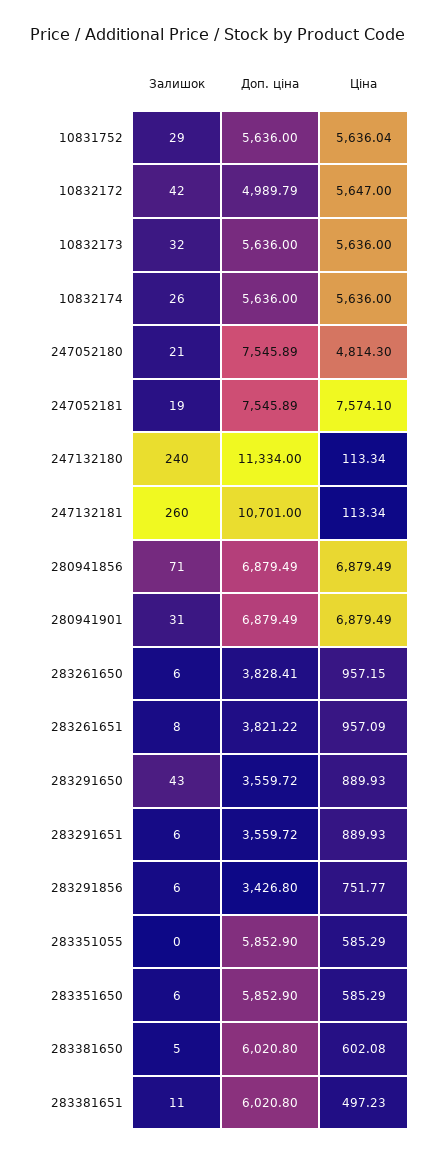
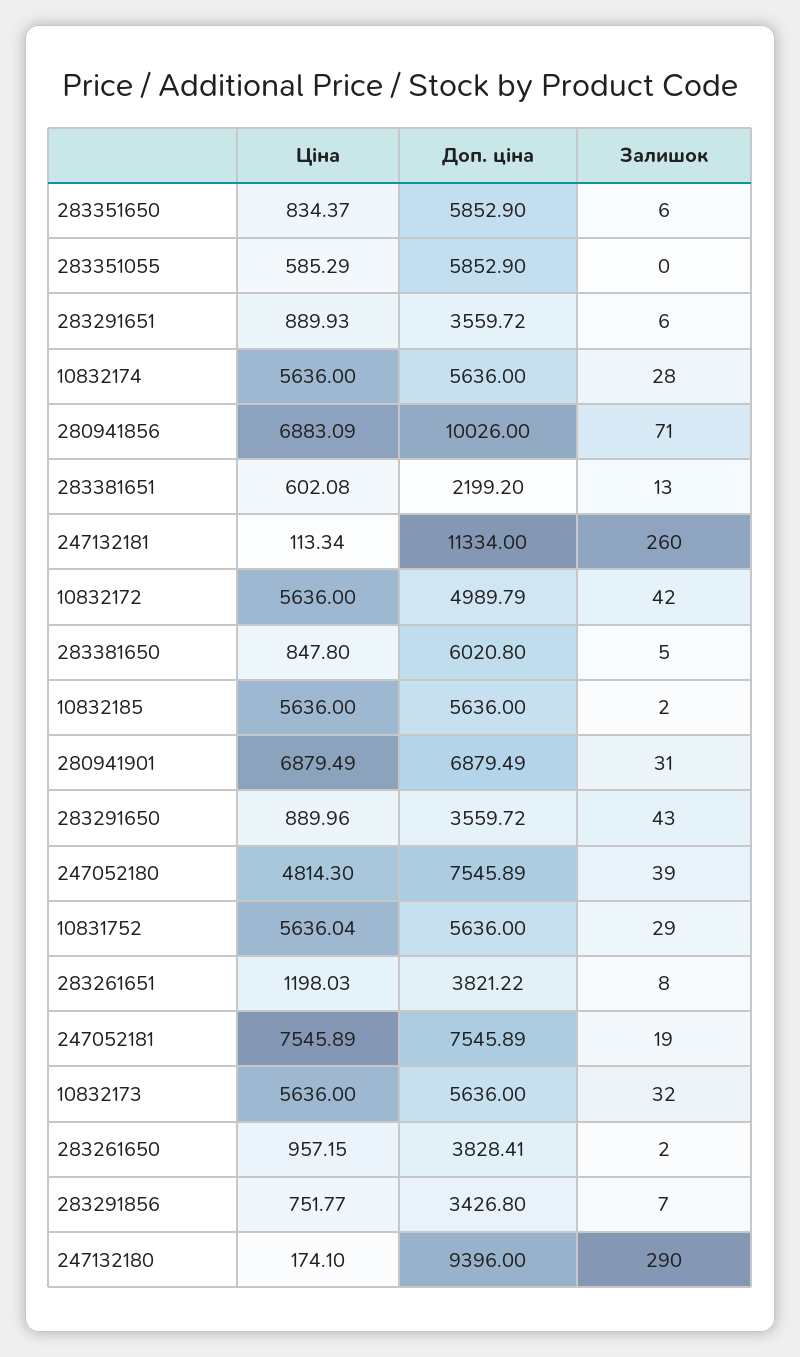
Ціна, 10832172: 5647 -> 5636
Залишок, 10832174: 26 -> 28
Залишок, 247052180: 21 -> 39
Ціна, 247052181: 7574.1 -> 7545.89
Залишок, 247132180: 240 -> 290
Доп. ціна, 247132180: 11334 -> 9396
Ціна, 247132180: 113.34 -> 174.1
Доп. ціна, 247132181: 10701 -> 11334
Доп. ціна, 280941856: 6879.49 -> 10026
Ціна, 280941856: 6879.49 -> 6883.09
Залишок, 283261650: 6 -> 2
Ціна, 283261651: 957.09 -> 1198.03
Ціна, 283291650: 889.93 -> 889.96
Залишок, 283291856: 6 -> 7
Ціна, 283351650: 585.29 -> 834.37
Ціна, 283381650: 602.08 -> 847.8
Залишок, 283381651: 11 -> 13
Доп. ціна, 283381651: 6020.8 -> 2199.2
Ціна, 283381651: 497.23 -> 602.08
Ціна, 10832185: none -> 5636
Доп. ціна, 10832185: none -> 5636
Залишок, 10832185: none -> 2

